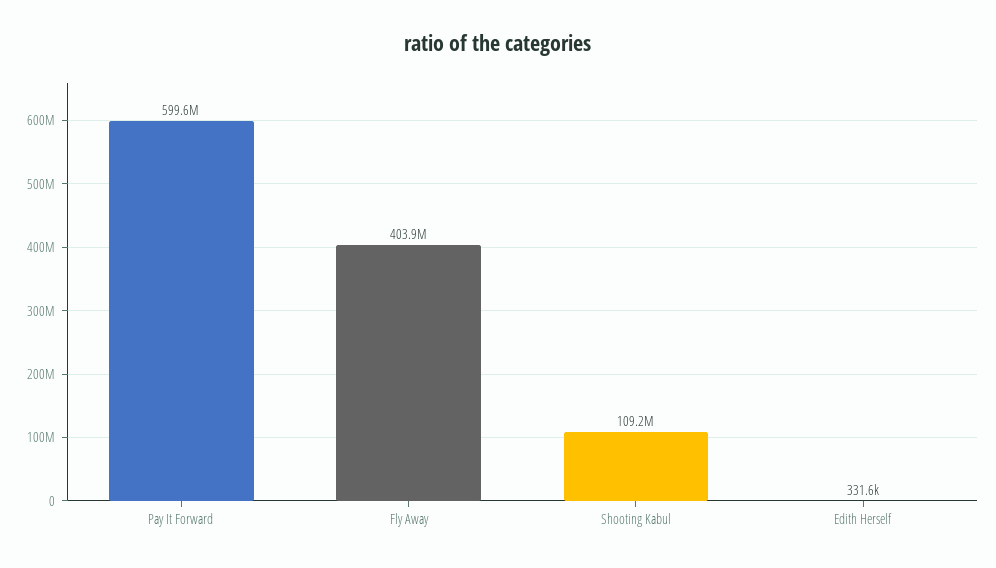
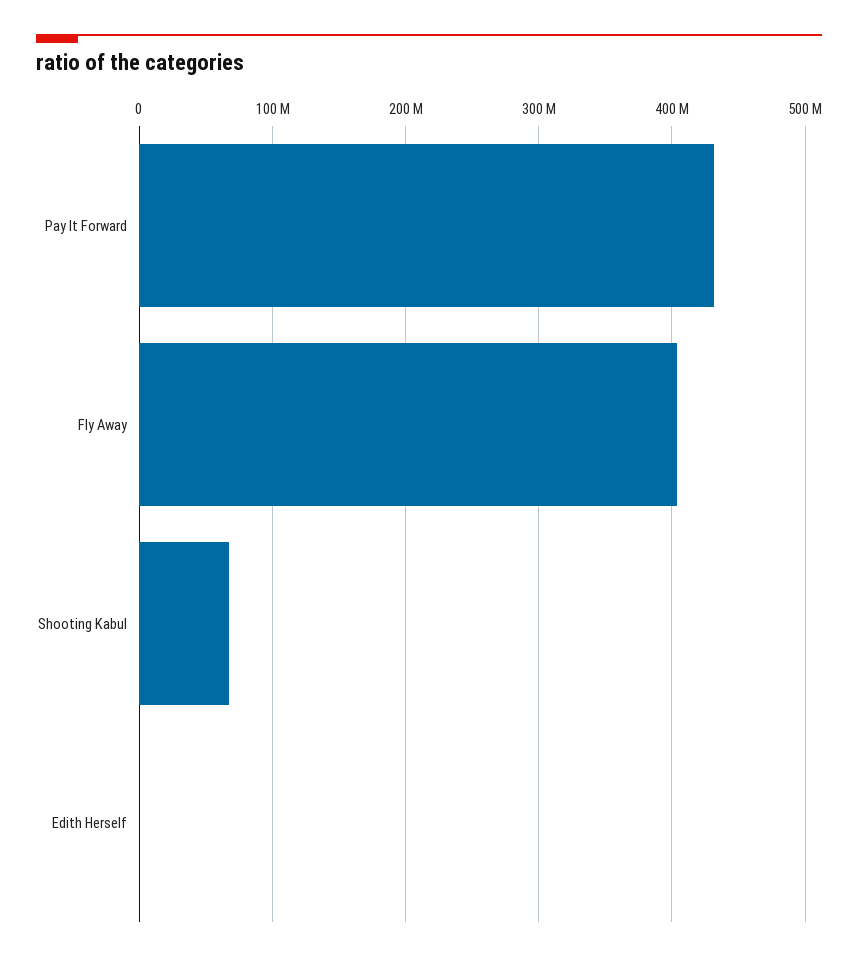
Pay It Forward: 599600000 -> 430000000
Shooting Kabul: 109200000 -> 70000000

